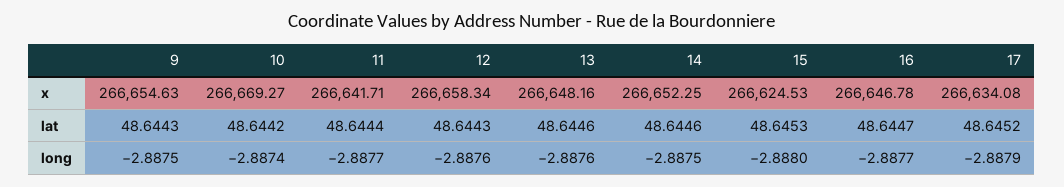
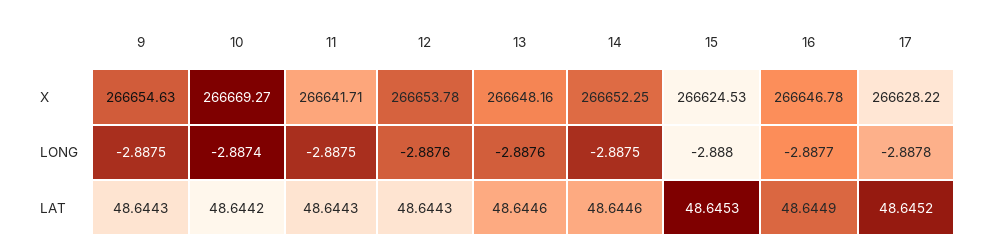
12, x: 266658.34 -> 266653.78
17, x: 266634.08 -> 266628.22
11, lat: 48.6444 -> 48.6443
16, lat: 48.6447 -> 48.6449
11, long: -2.8877 -> -2.8875
17, long: -2.8879 -> -2.8878

